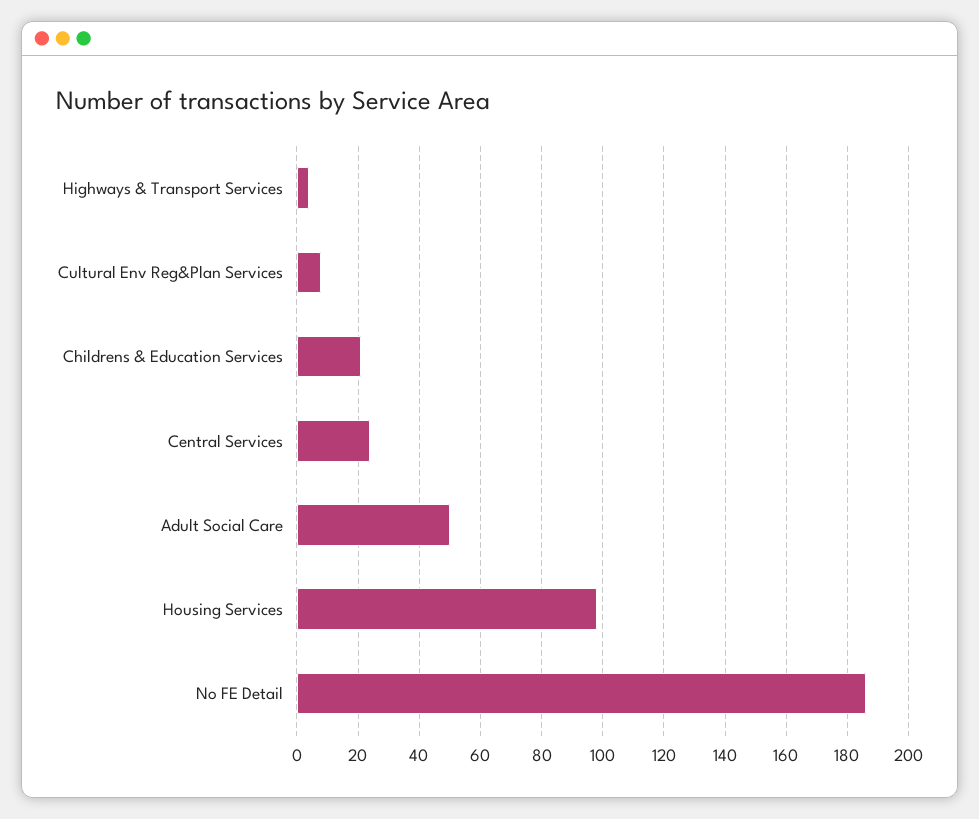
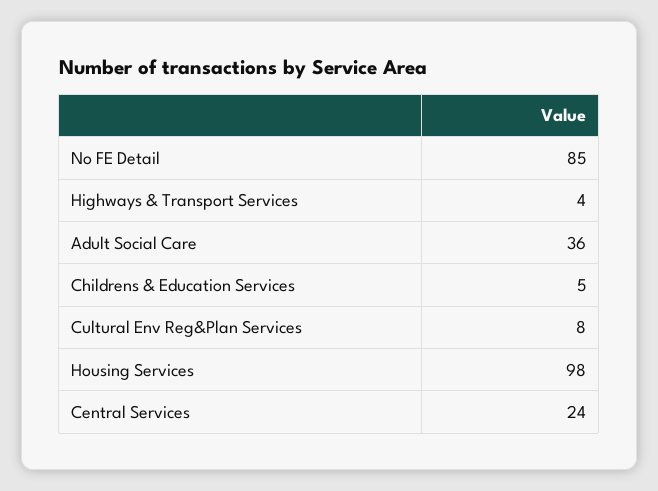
Childrens & Education Services: 20 -> 5
Adult Social Care: 50 -> 36
No FE Detail: 185 -> 85

